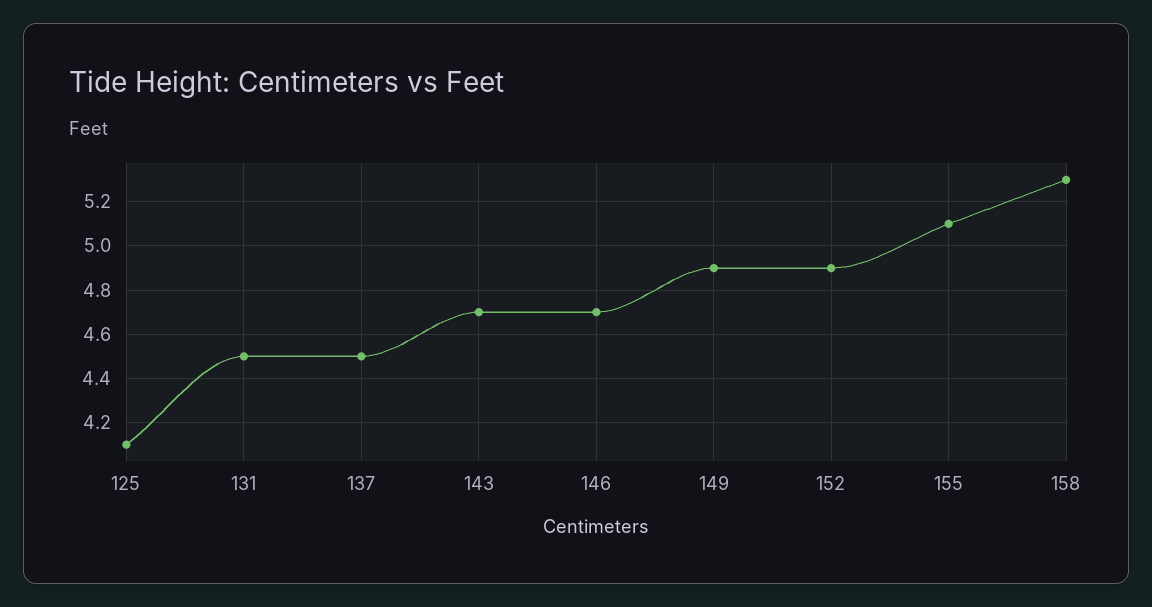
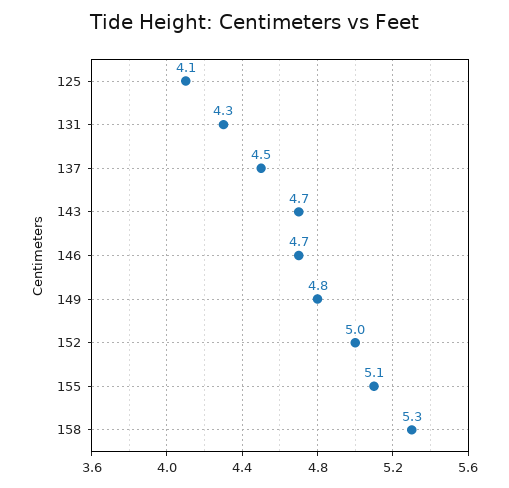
131: 4.5 -> 4.3
149: 4.9 -> 4.8
152: 4.9 -> 5

